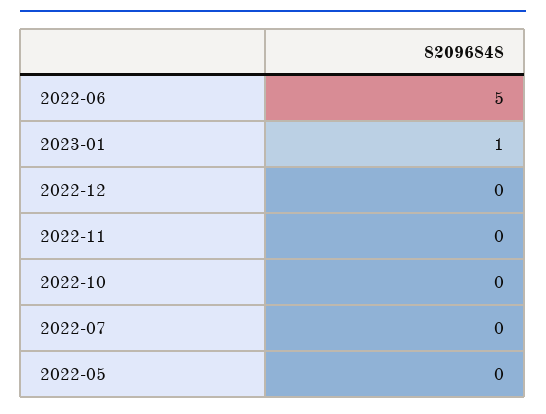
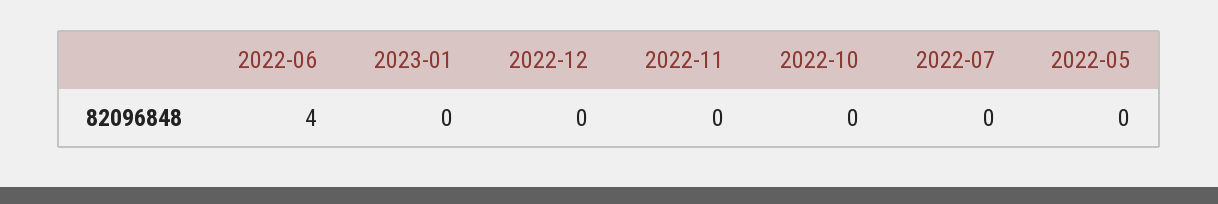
2022-06: 5 -> 4
2023-01: 1 -> 0

